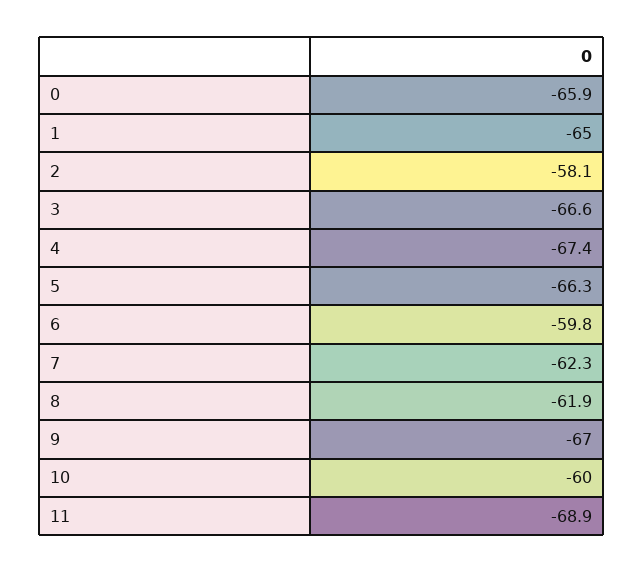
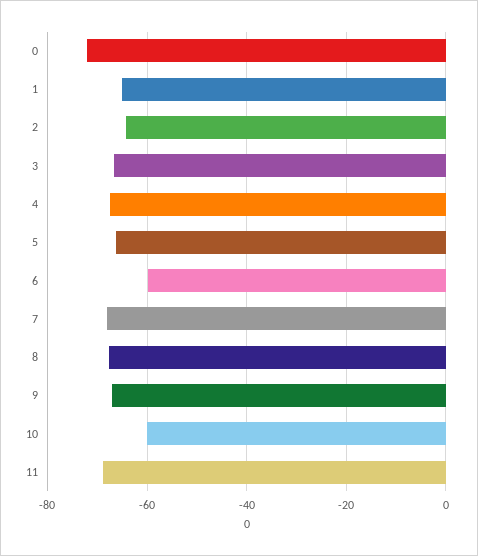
0: -65.9 -> -72
2: -58.1 -> -64
7: -62.3 -> -68
8: -61.9 -> -68

